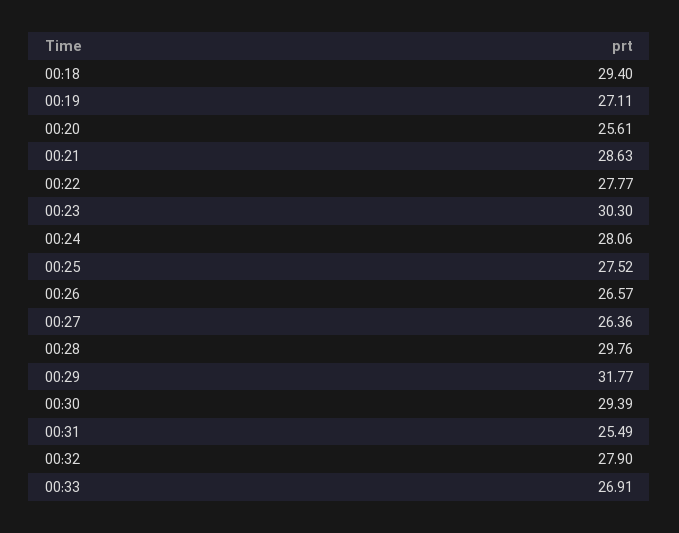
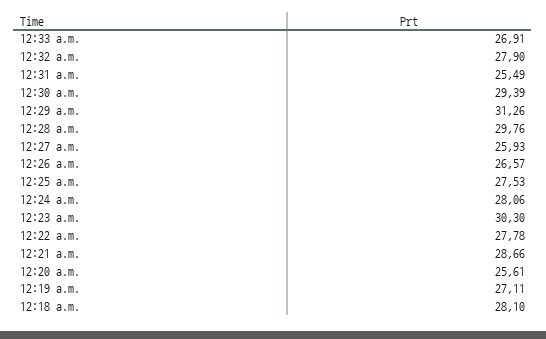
00:18: 29.4 -> 28.1
00:21: 28.63 -> 28.66
00:22: 27.77 -> 27.78
00:25: 27.52 -> 27.53
00:27: 26.36 -> 25.93
00:29: 31.77 -> 31.26

